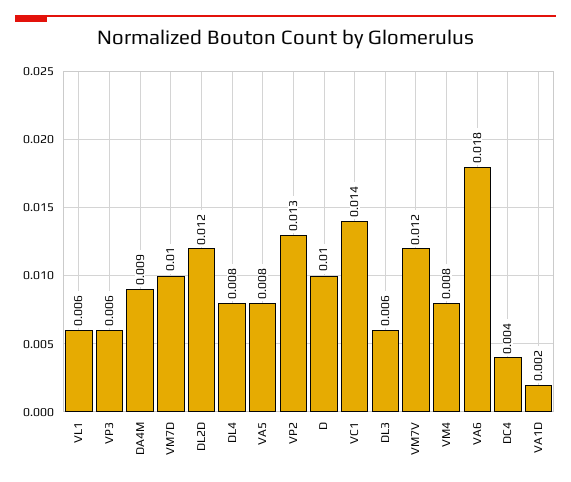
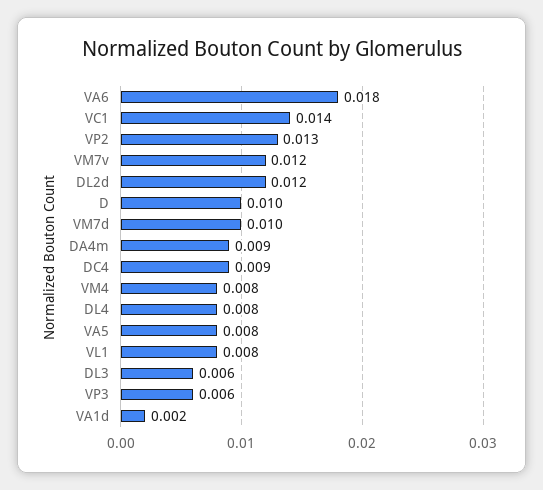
VL1: 0.006 -> 0.008
DC4: 0.004 -> 0.009

